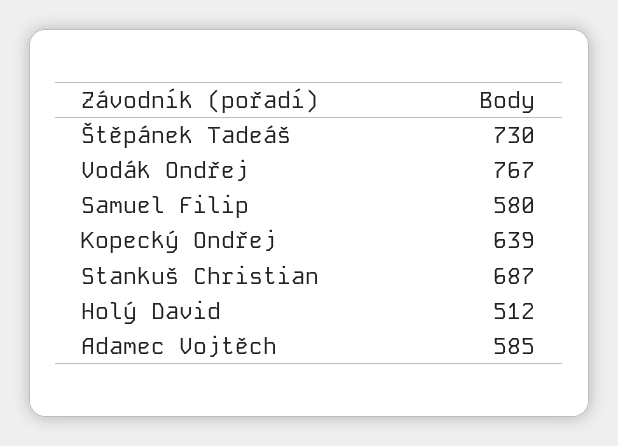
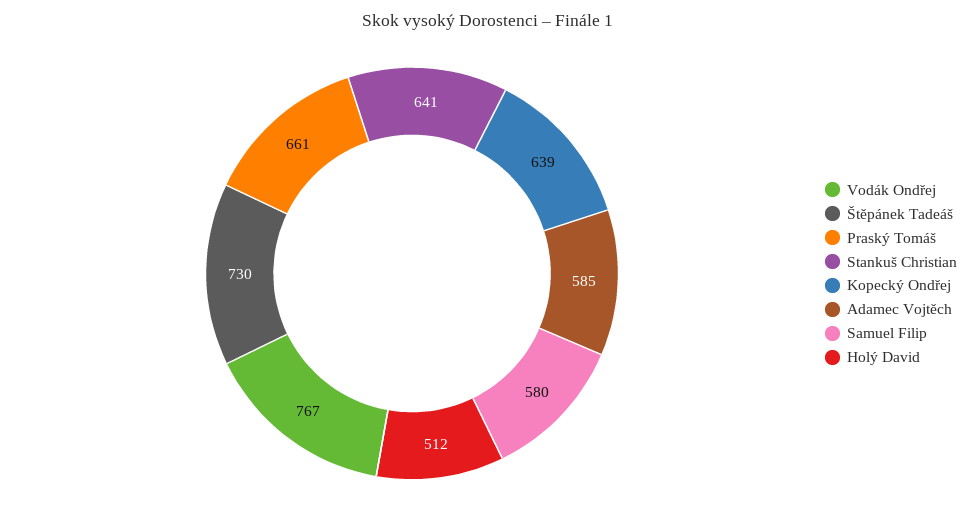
Stankuš Christian: 687 -> 641
Praský Tomáš: none -> 661

